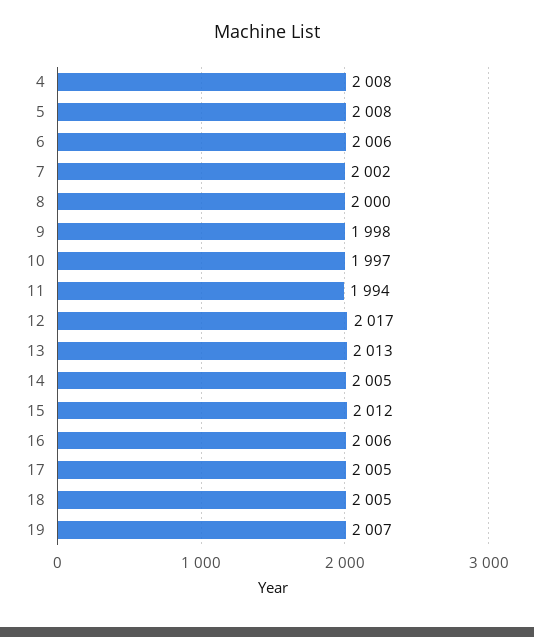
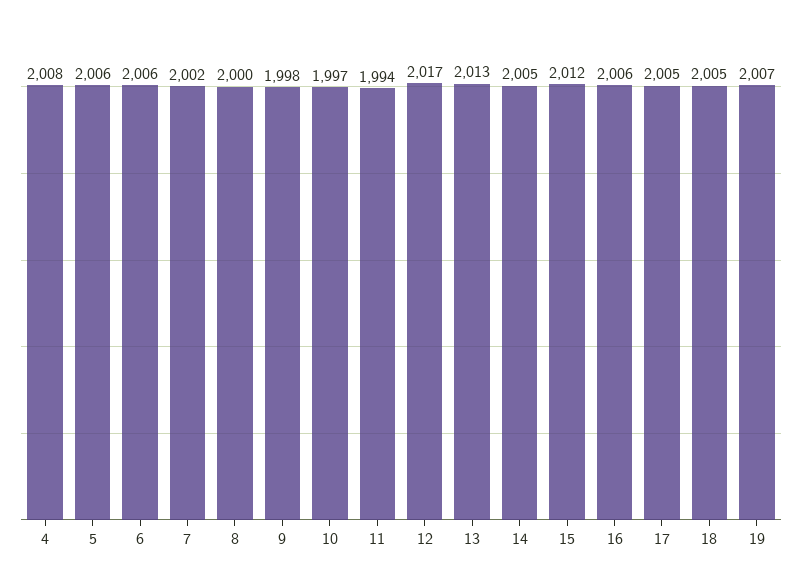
5: 2008 -> 2006

